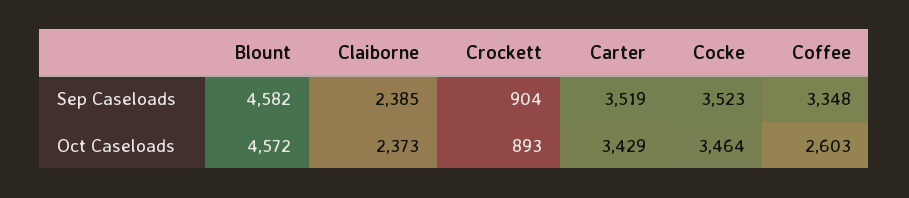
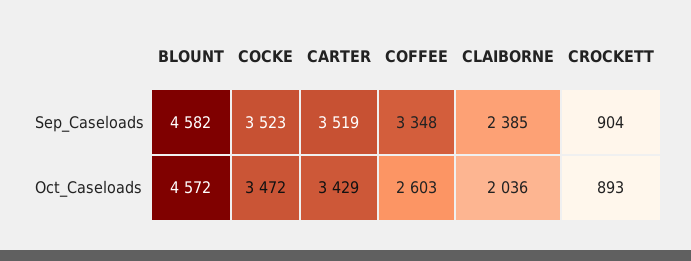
Claiborne, Oct Caseloads: 2373 -> 2036
Cocke, Oct Caseloads: 3464 -> 3472

